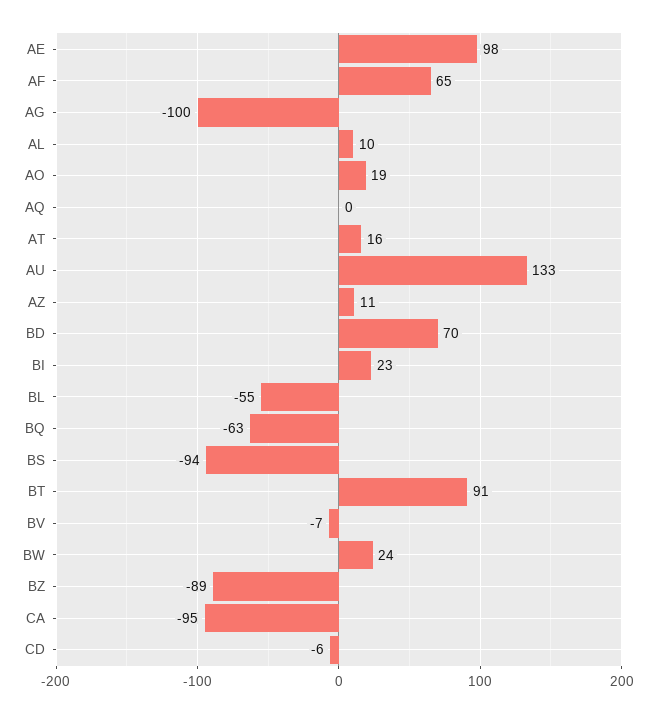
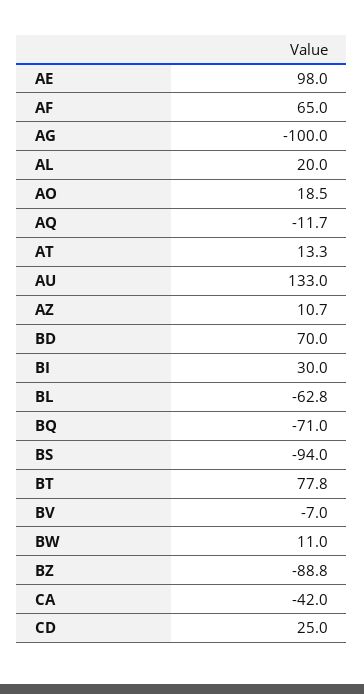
AL: 10 -> 20
AQ: 0 -> -11.7
AT: 16 -> 13.3
BI: 23 -> 30
BL: -55 -> -62.8
BQ: -63 -> -71
BT: 91 -> 77.8
BW: 24 -> 11
CA: -95 -> -42
CD: -6 -> 25

